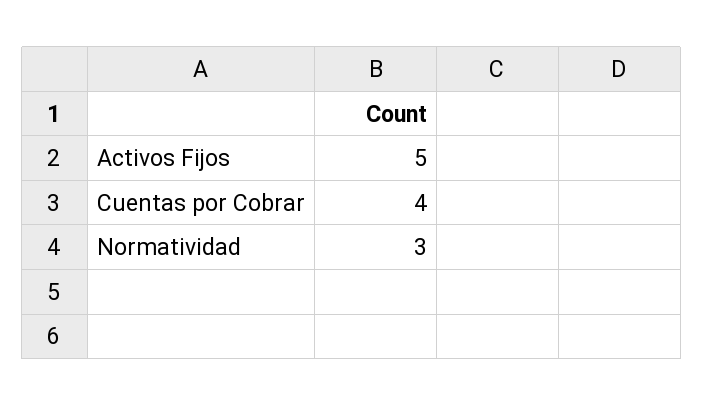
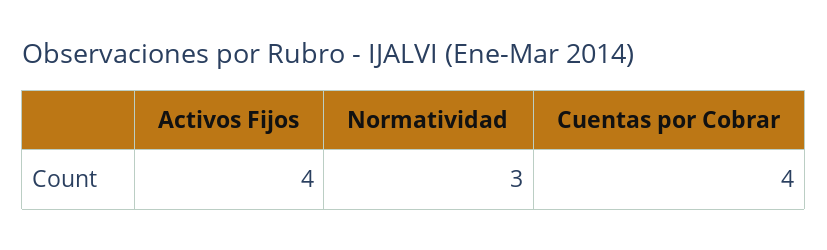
Activos Fijos: 5 -> 4

